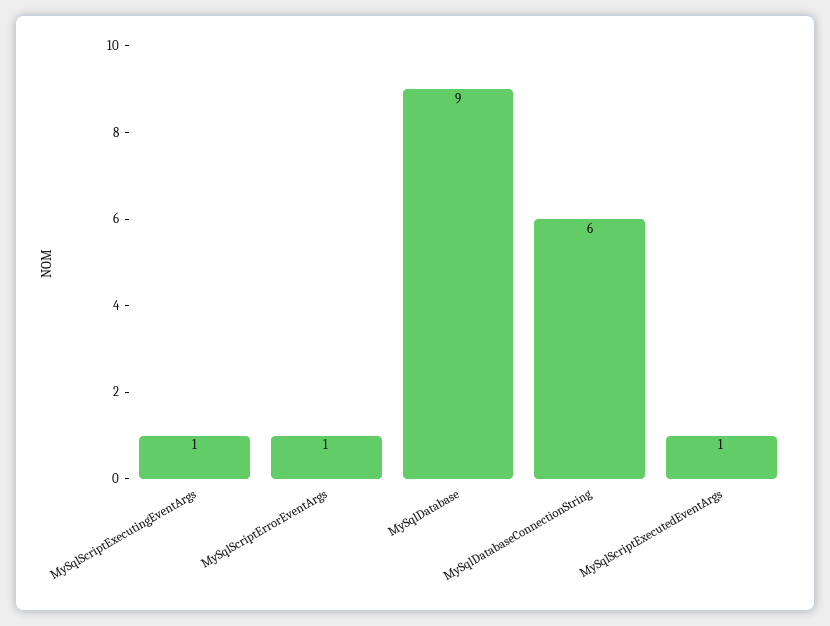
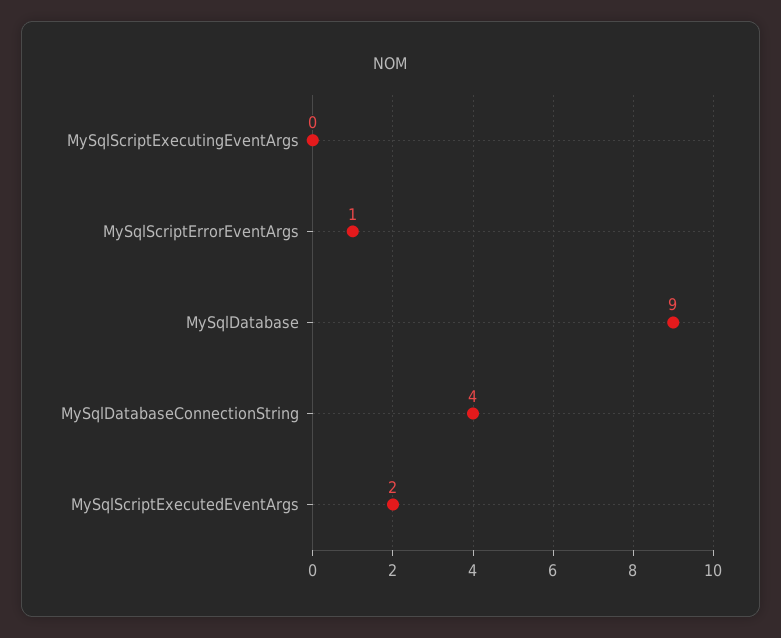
MySqlScriptExecutingEventArgs: 1 -> 0
MySqlDatabaseConnectionString: 6 -> 4
MySqlScriptExecutedEventArgs: 1 -> 2

